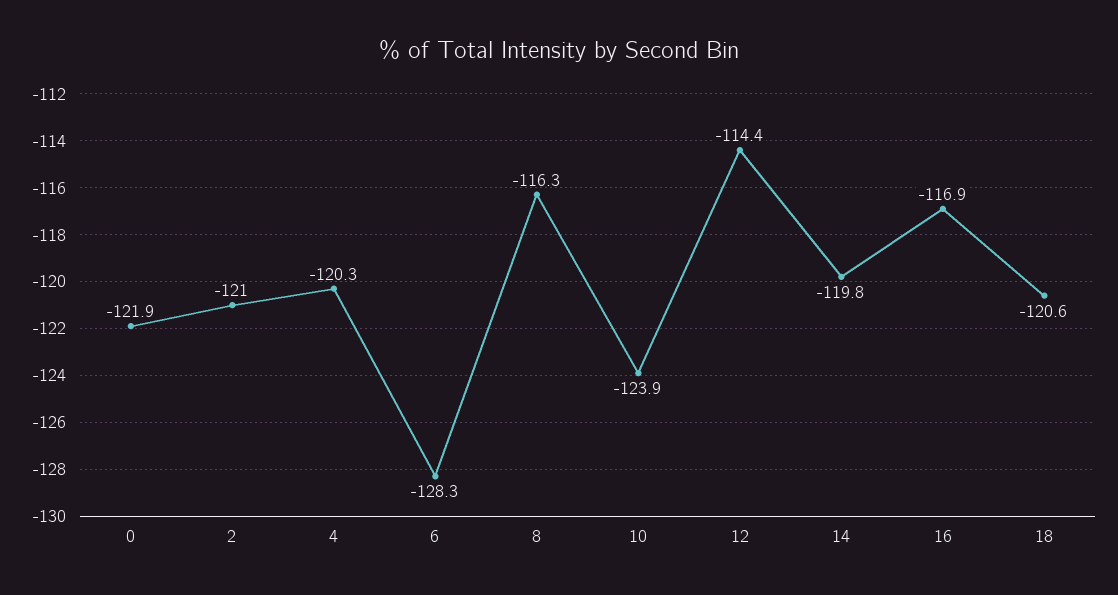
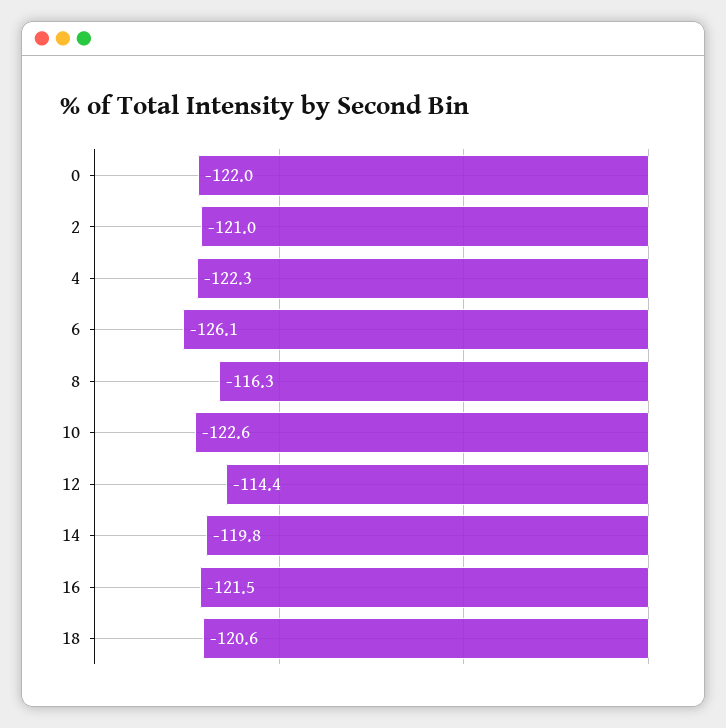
0: -121.9 -> -122
4: -120.3 -> -122.3
6: -128.3 -> -126.1
10: -123.9 -> -122.6
16: -116.9 -> -121.5

